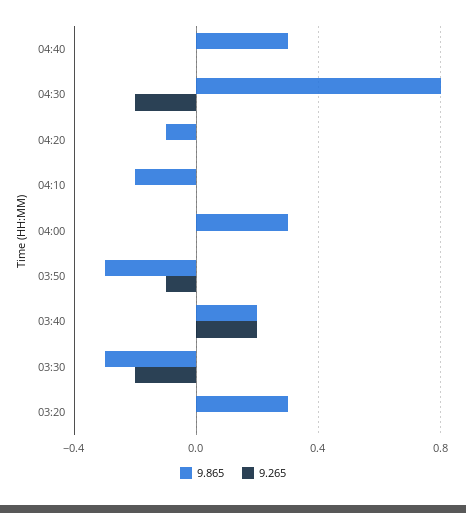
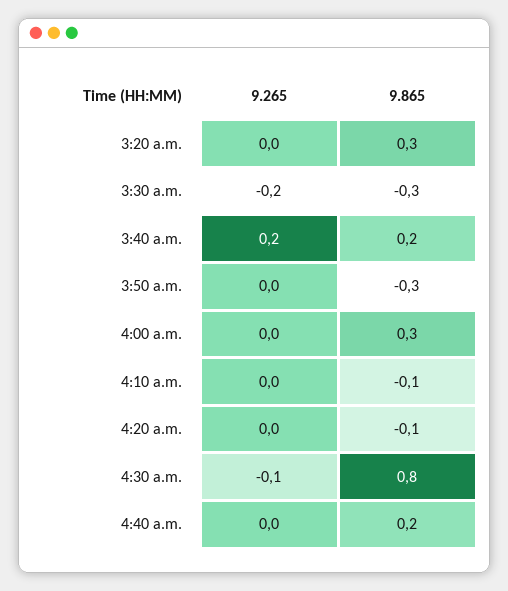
9.865, 04:40: 0.3 -> 0.2
9.265, 04:30: -0.2 -> -0.1
9.865, 04:10: -0.2 -> -0.1
9.265, 03:50: -0.1 -> 0

